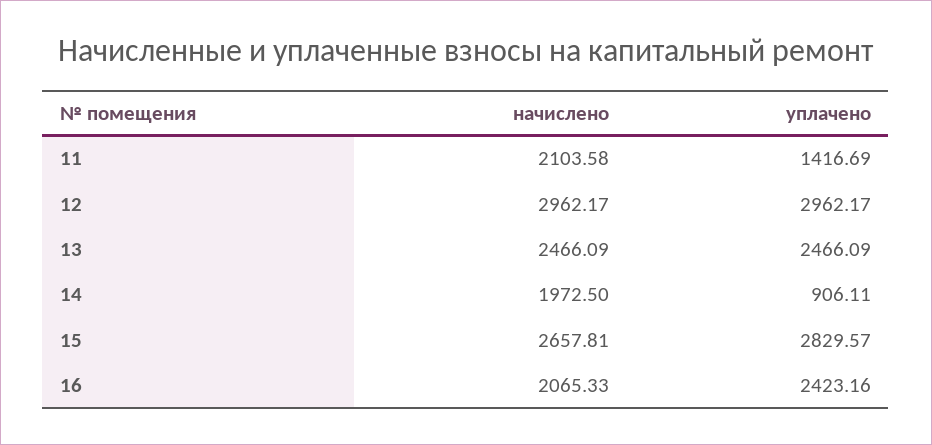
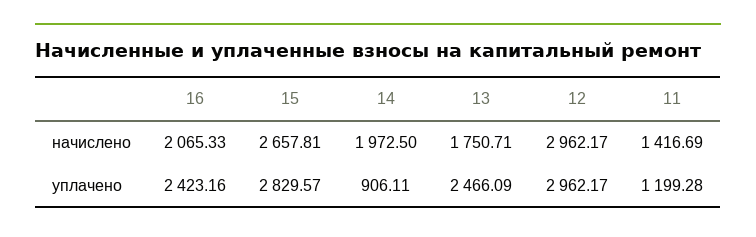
начислено, 11: 2103.58 -> 1416.69
уплачено, 11: 1416.69 -> 1199.28
начислено, 13: 2466.09 -> 1750.71

